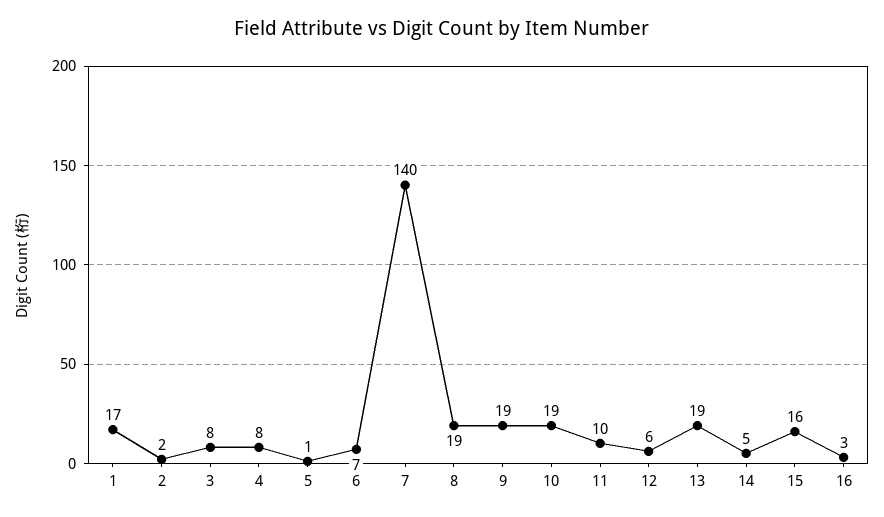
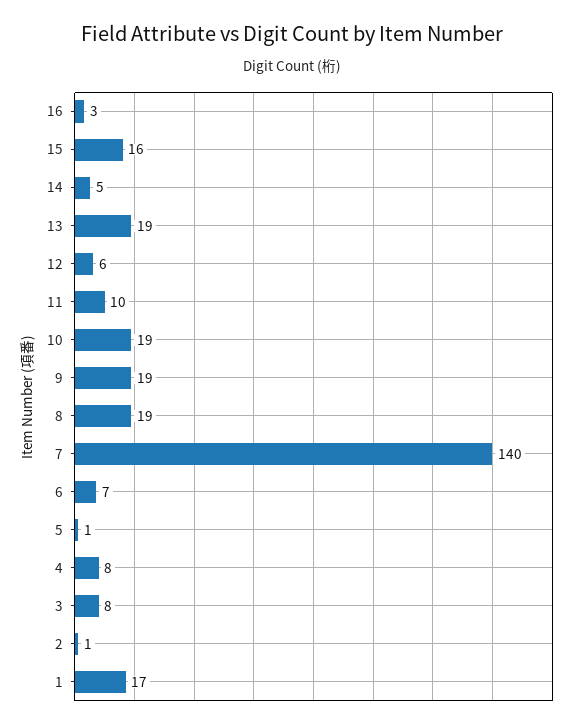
2: 2 -> 1

